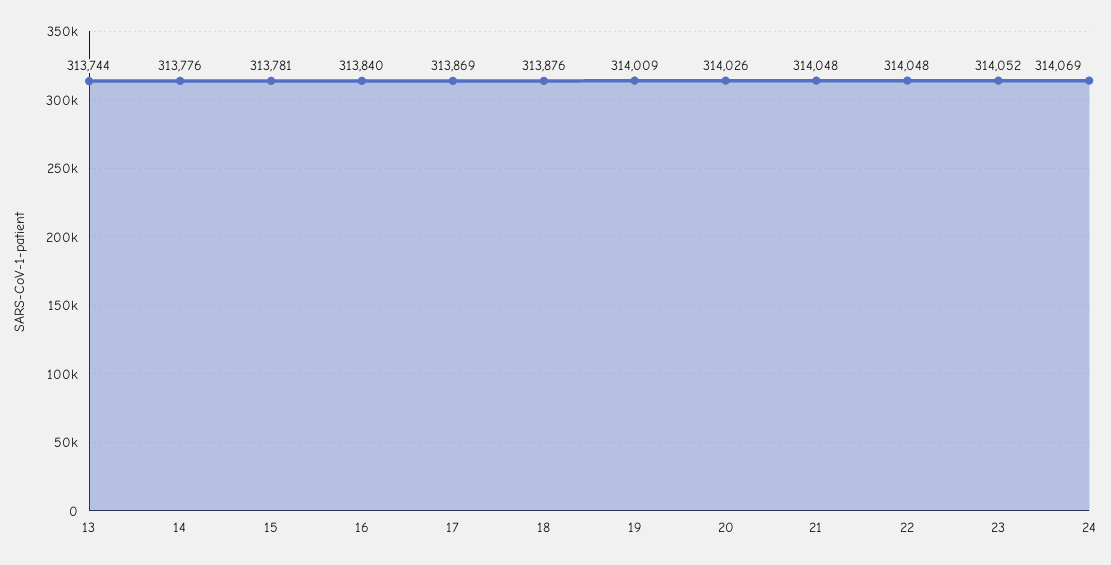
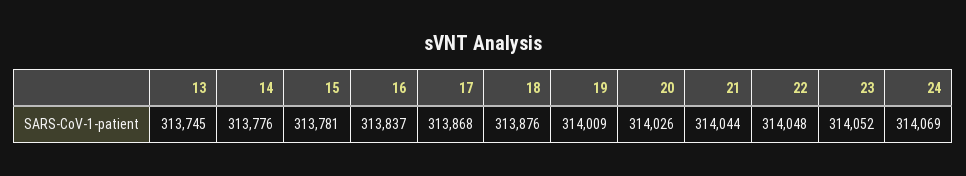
13: 313744 -> 313745
16: 313840 -> 313837
17: 313869 -> 313868
21: 314048 -> 314044

